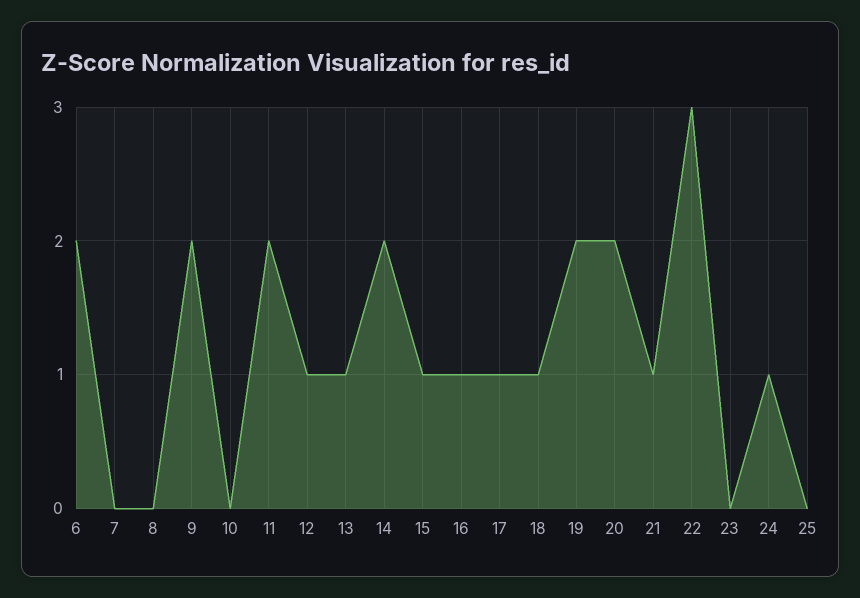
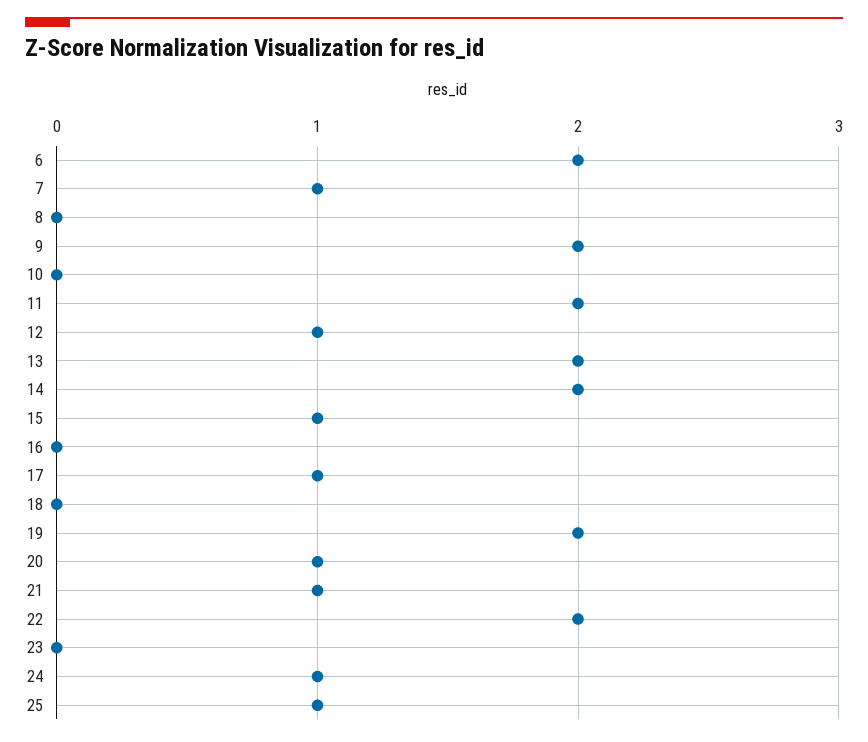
7: 0 -> 1
13: 1 -> 2
16: 1 -> 0
18: 1 -> 0
20: 2 -> 1
22: 3 -> 2
25: 0 -> 1

